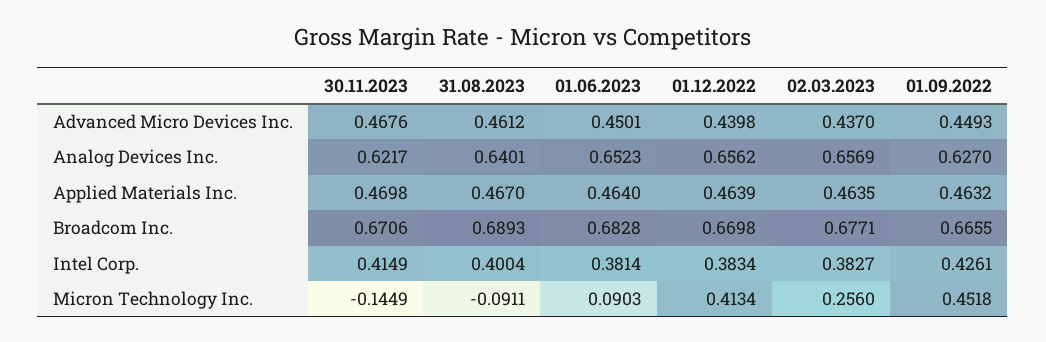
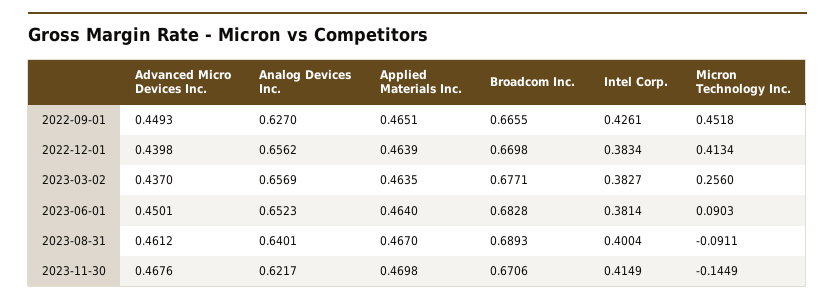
01.09.2022, Applied Materials Inc.: 0.4632 -> 0.4651

